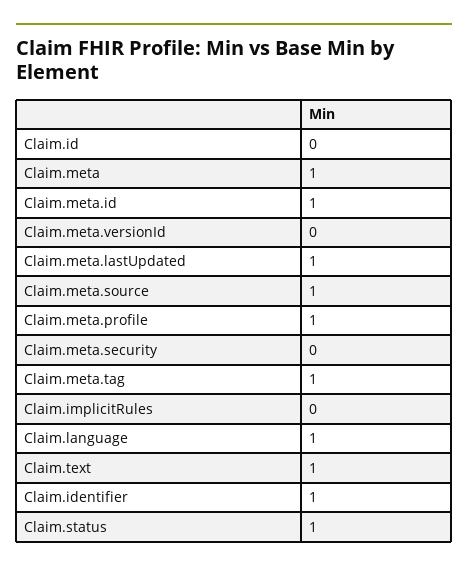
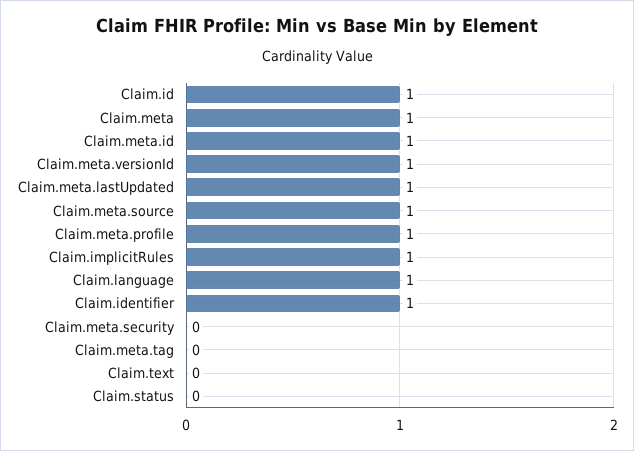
Claim.id: 0 -> 1
Claim.meta.versionId: 0 -> 1
Claim.meta.tag: 1 -> 0
Claim.implicitRules: 0 -> 1
Claim.text: 1 -> 0
Claim.status: 1 -> 0

